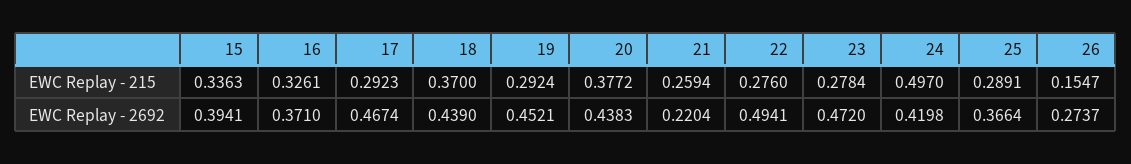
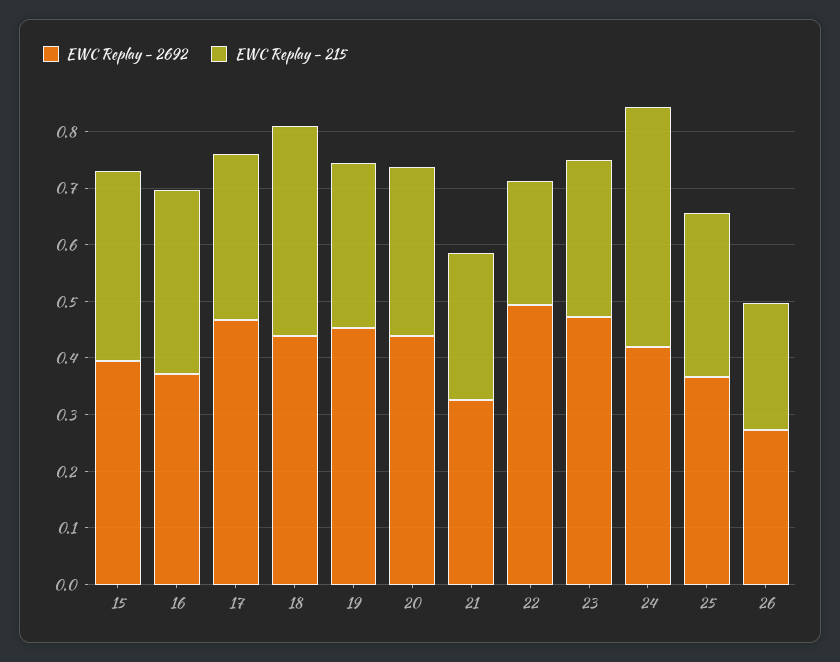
EWC Replay - 215, 20: 0.3772 -> 0.3
EWC Replay - 215, 22: 0.276 -> 0.22
EWC Replay - 215, 24: 0.497 -> 0.42
EWC Replay - 215, 26: 0.1547 -> 0.22
EWC Replay - 2692, 21: 0.2204 -> 0.32

